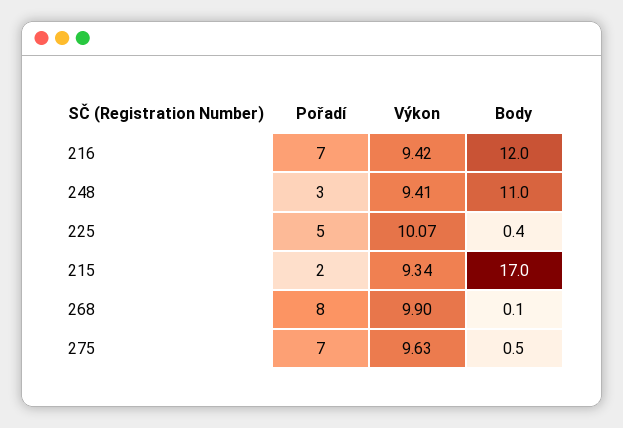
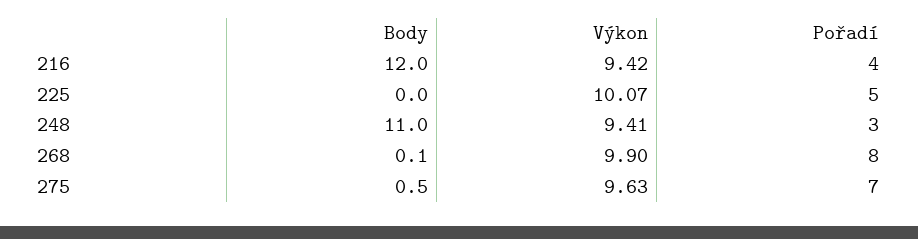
Pořadí, 216: 7 -> 4
Body, 225: 0.4 -> 0
Pořadí, 215: 2 -> none
Výkon, 215: 9.34 -> none
Body, 215: 17 -> none

